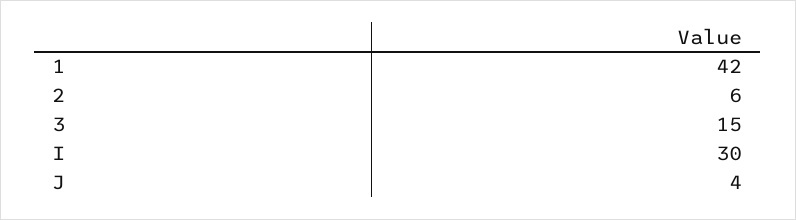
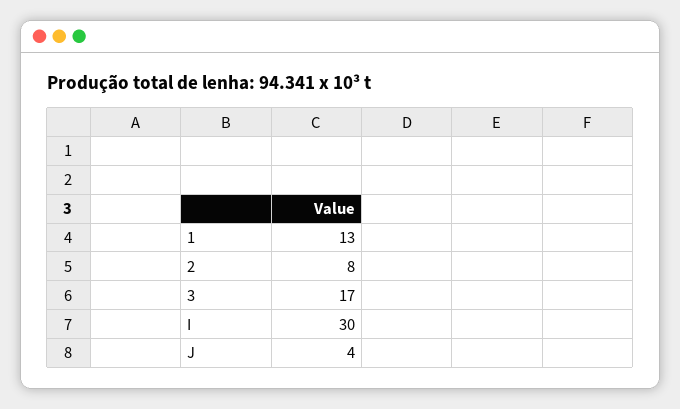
1: 42 -> 13
2: 6 -> 8
3: 15 -> 17

